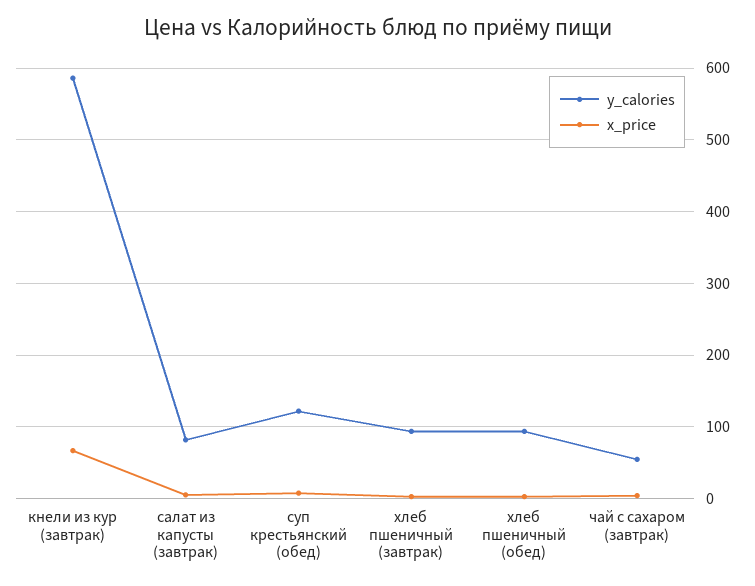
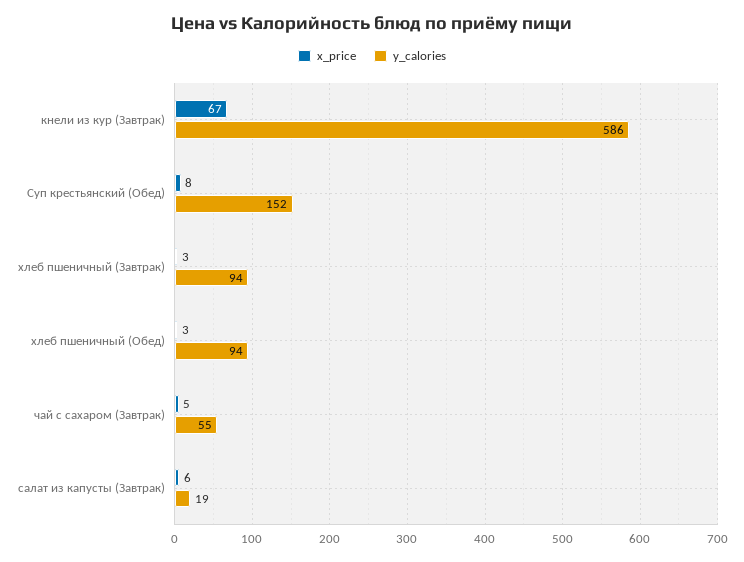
y_calories, салат из капусты (завтрак): 80 -> 19
y_calories, суп крестьянский (обед): 120 -> 152

